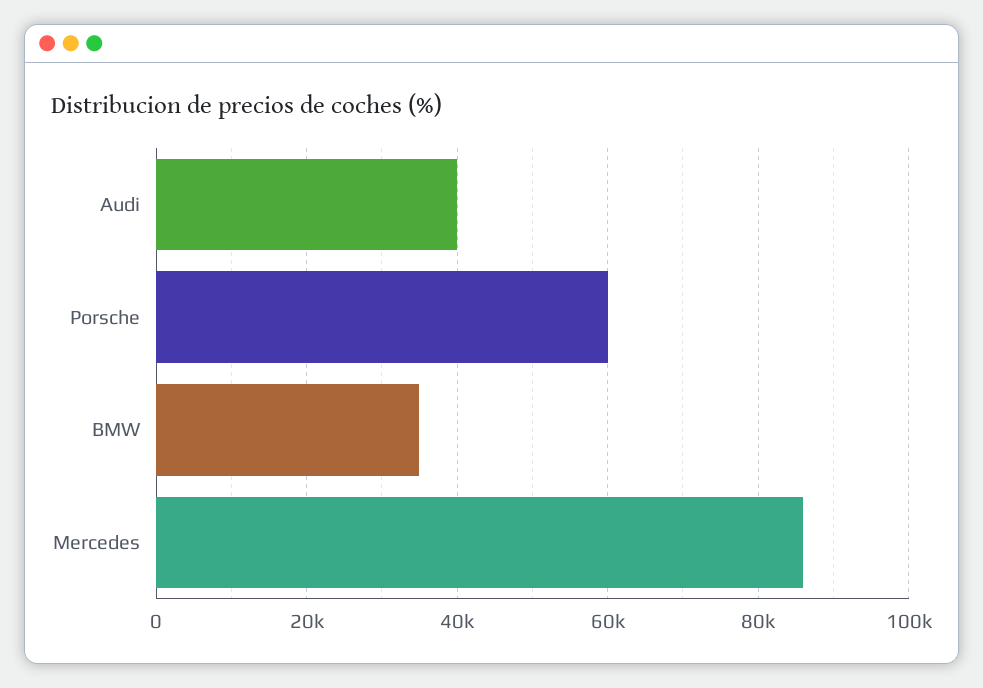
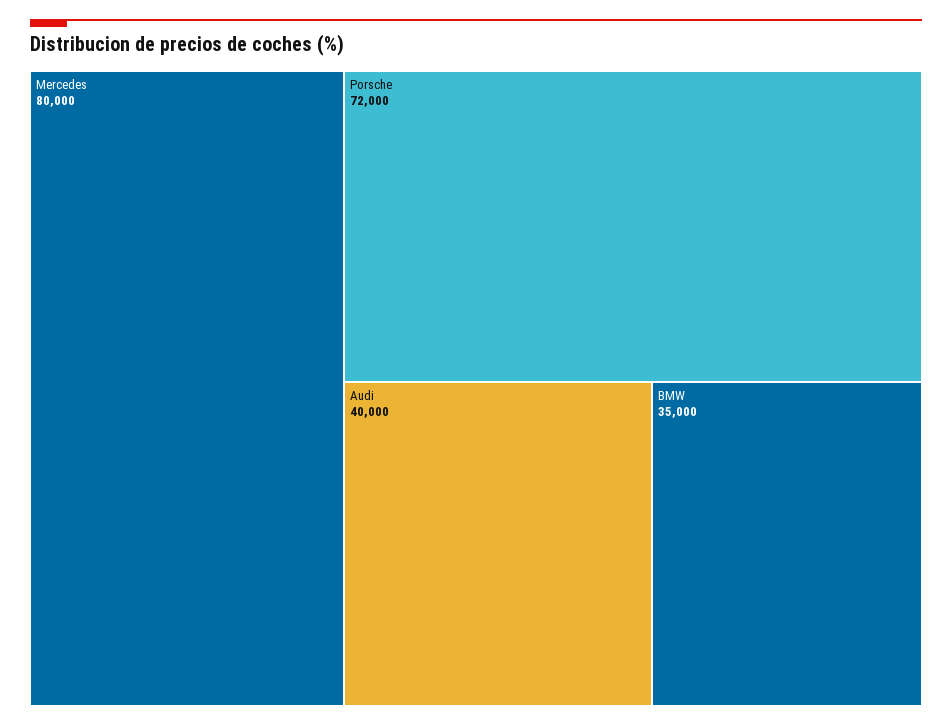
Porsche: 60000 -> 72000
Mercedes: 86000 -> 80000

